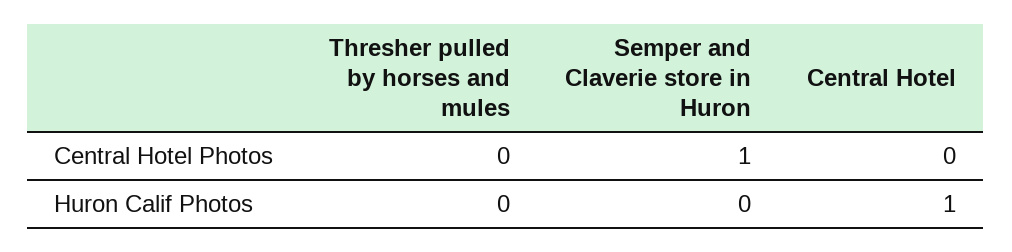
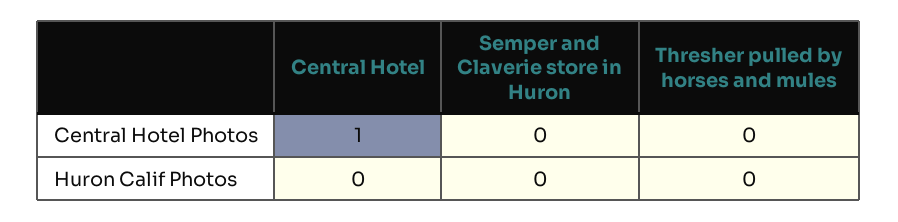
Semper and Claverie store in Huron, Central Hotel Photos: 1 -> 0
Central Hotel, Central Hotel Photos: 0 -> 1
Central Hotel, Huron Calif Photos: 1 -> 0

